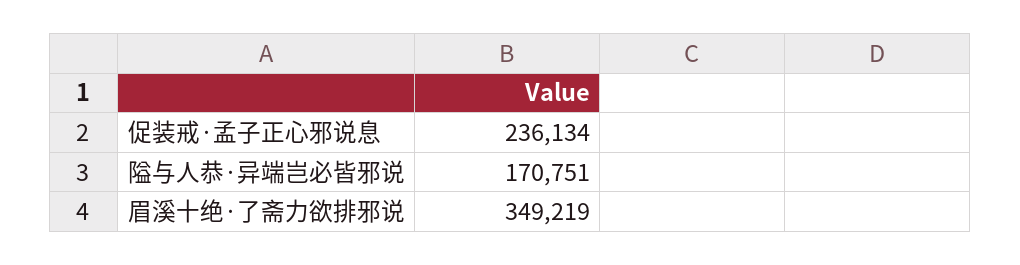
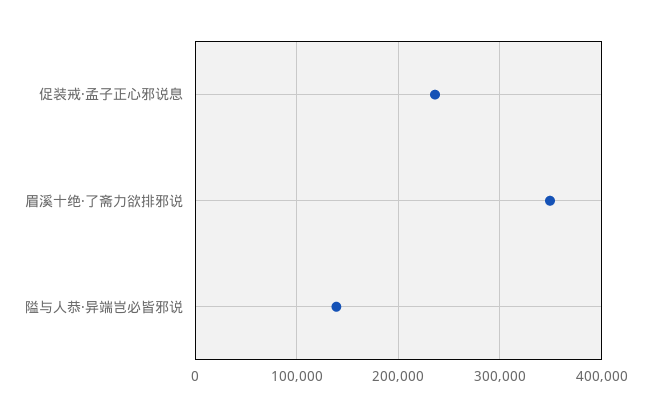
隘与人恭·异端岂必皆邪说: 170751 -> 140000

